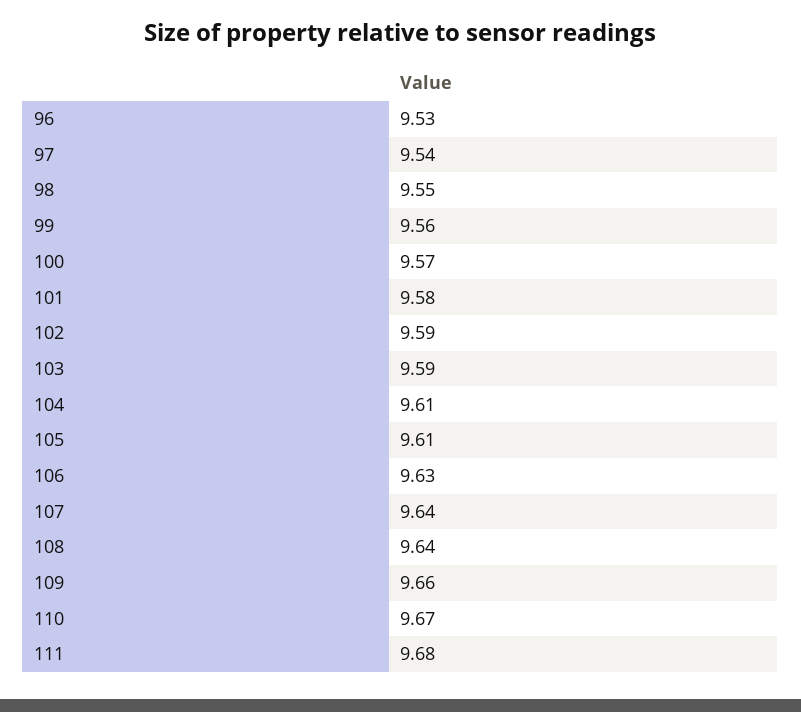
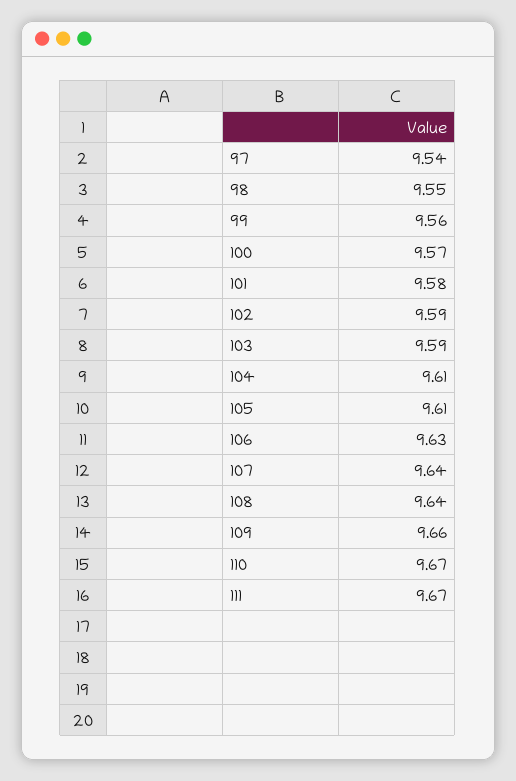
96: 9.53 -> none
111: 9.68 -> 9.67

